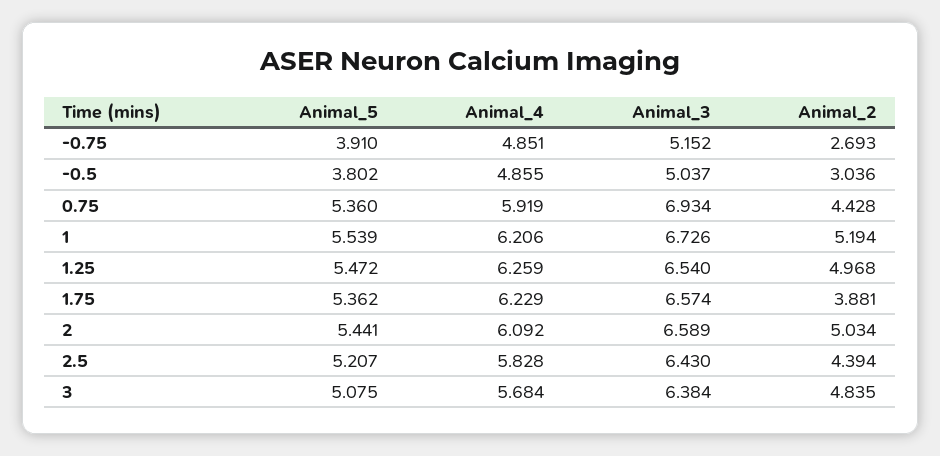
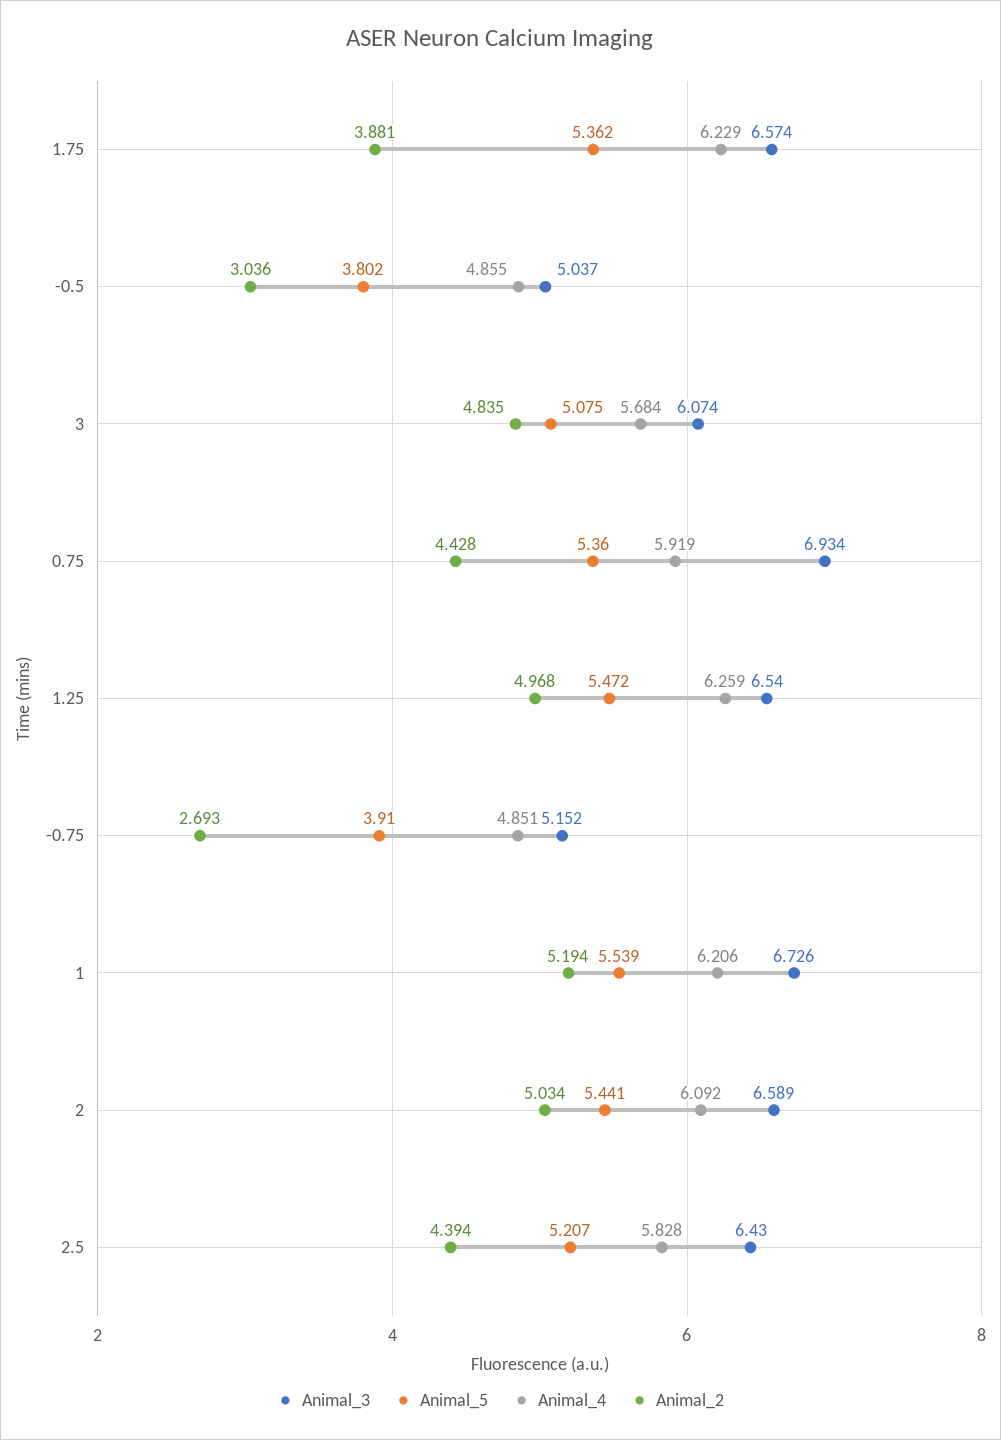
Animal_3, 3: 6.384 -> 6.074

